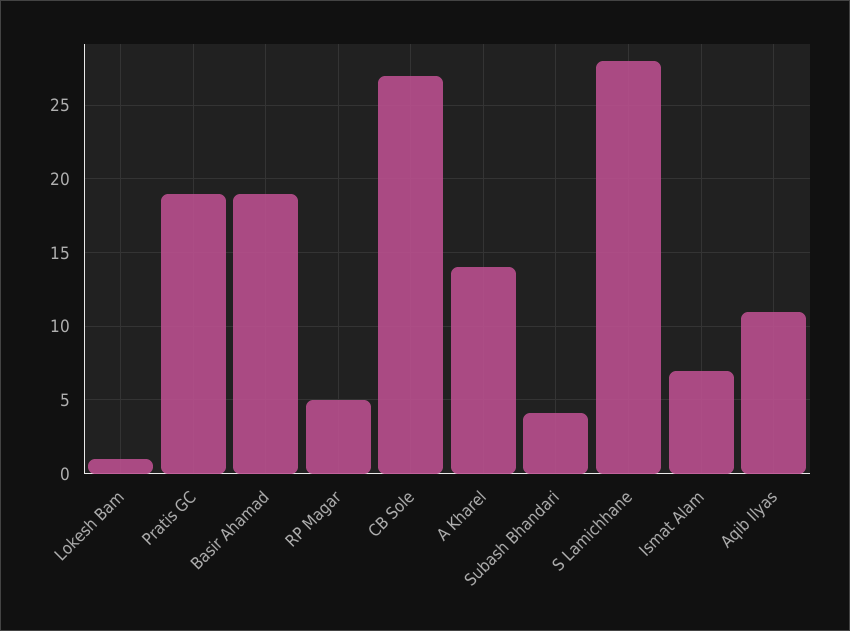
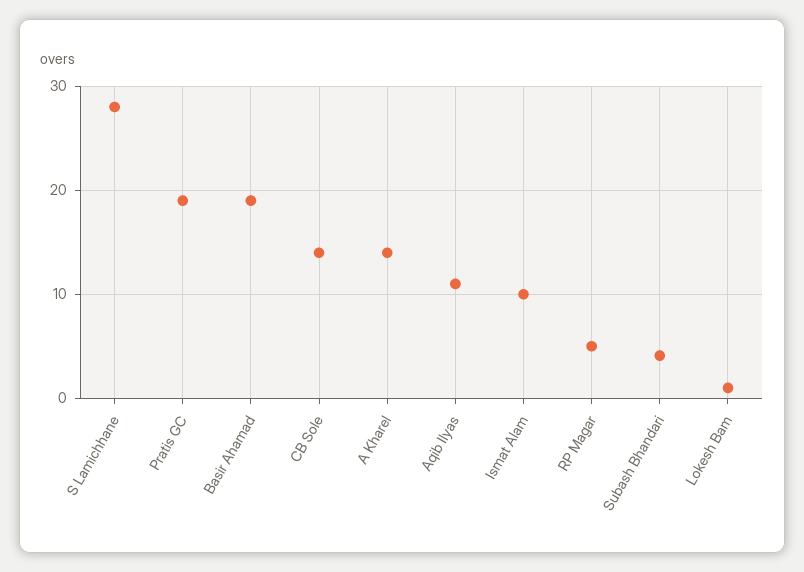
CB Sole: 27 -> 14
Ismat Alam: 7 -> 10

